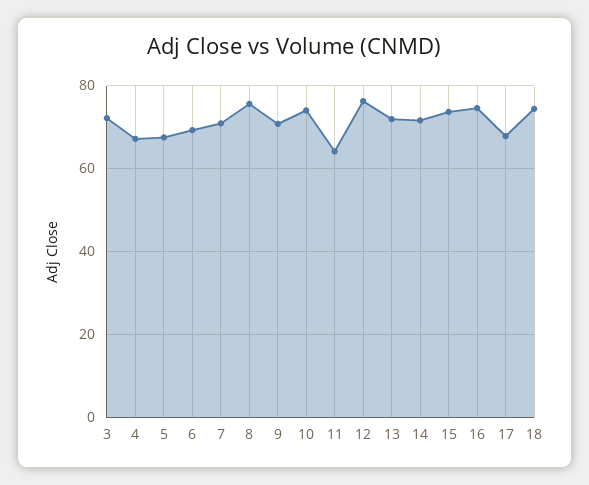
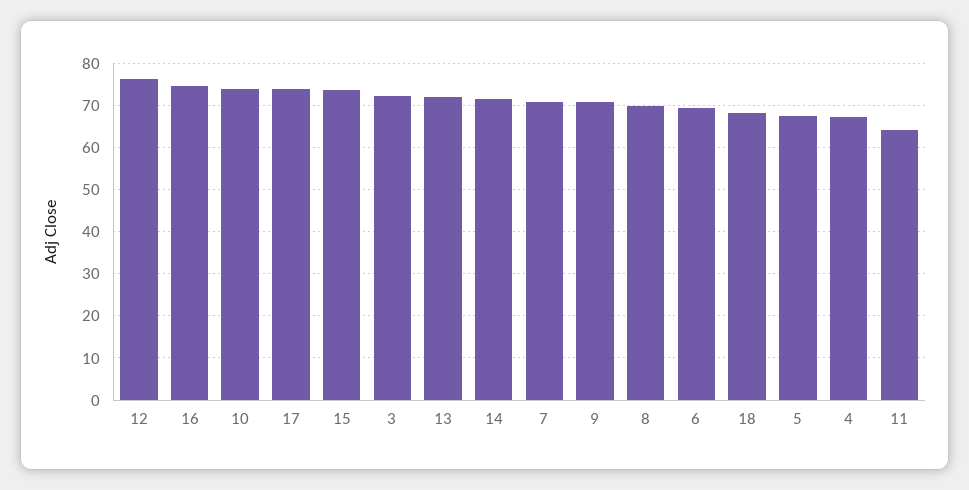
8: 76 -> 70
17: 68 -> 74
18: 74 -> 68

